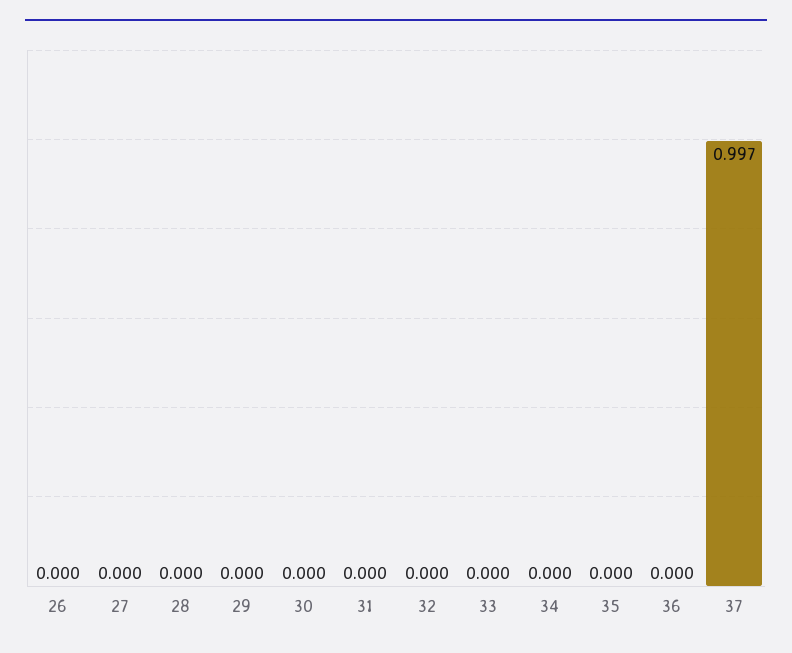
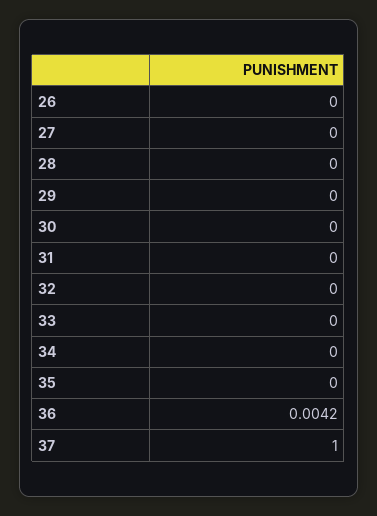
36: 0 -> 0.0042
37: 0.997 -> 1

